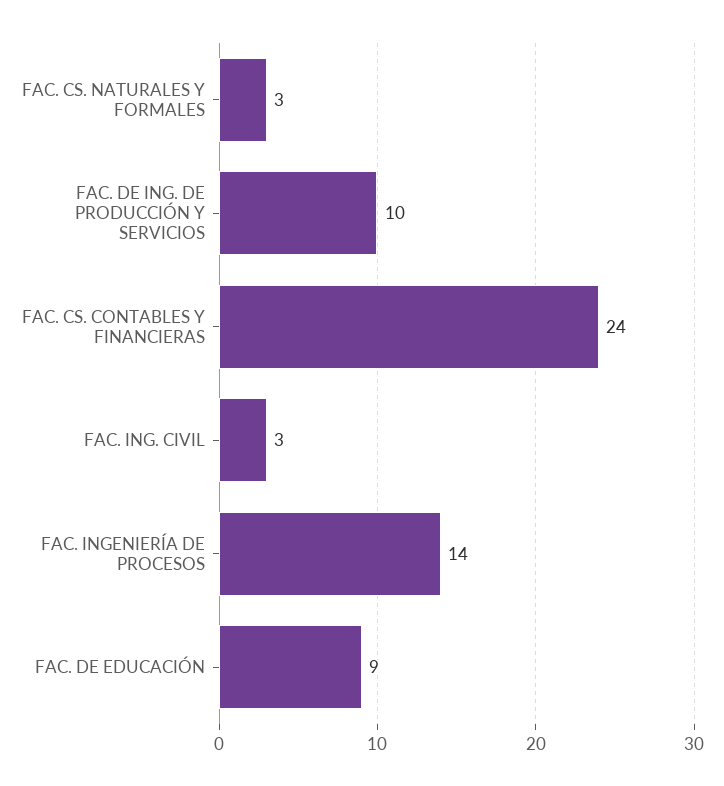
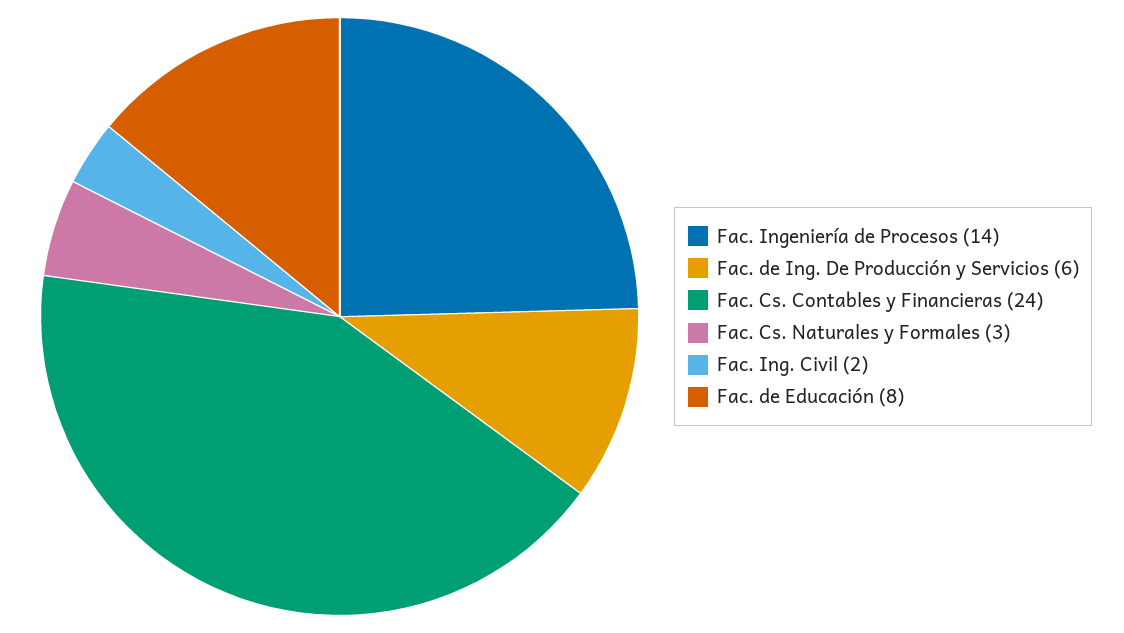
FAC. DE ING. DE PRODUCCIÓN Y SERVICIOS: 10 -> 6
FAC. ING. CIVIL: 3 -> 2
FAC. DE EDUCACIÓN: 9 -> 8

